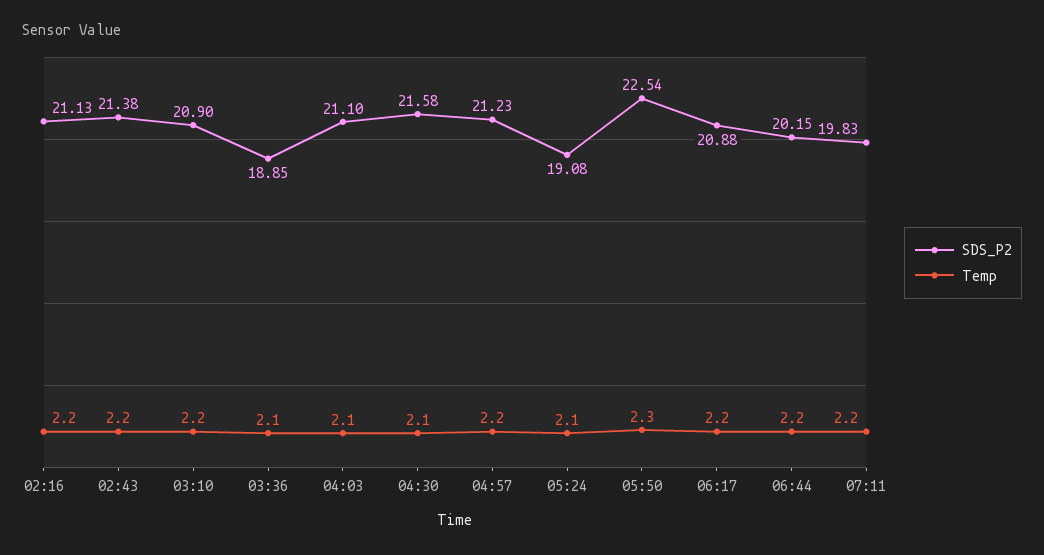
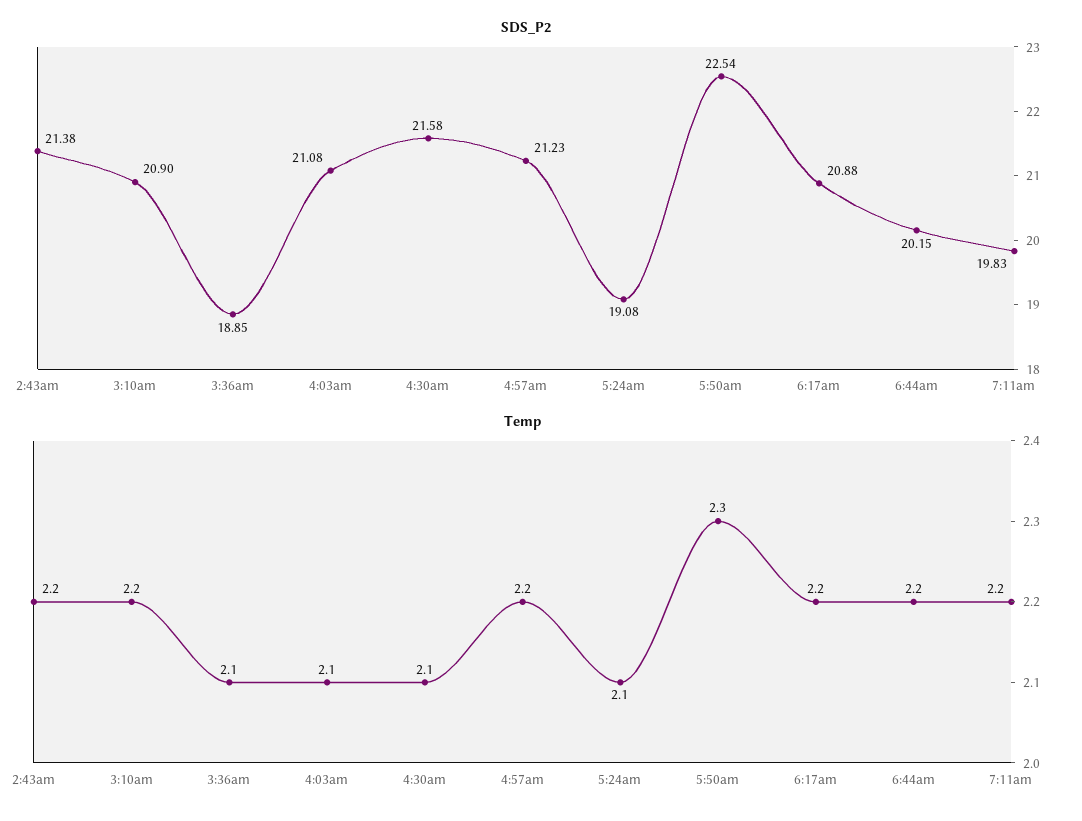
SDS_P2, 02:16: 21.13 -> none
Temp, 02:16: 2.2 -> none
SDS_P2, 04:03: 21.1 -> 21.08

